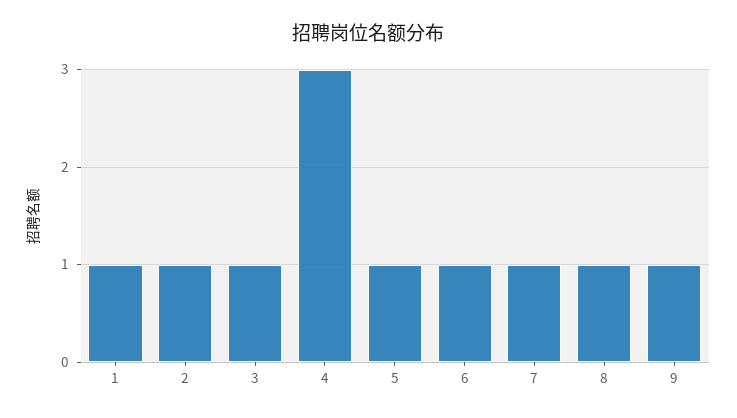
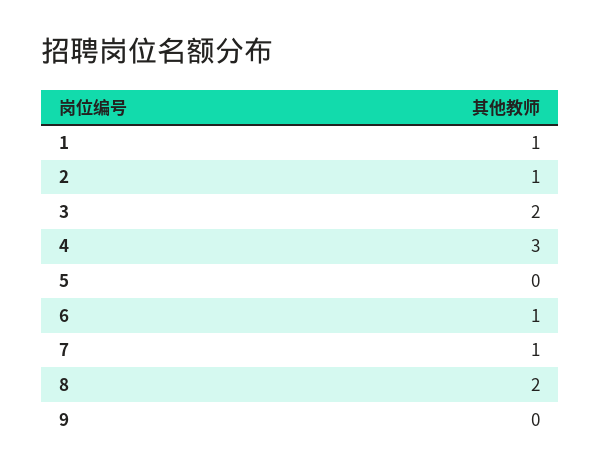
3: 1 -> 2
5: 1 -> 0
8: 1 -> 2
9: 1 -> 0

